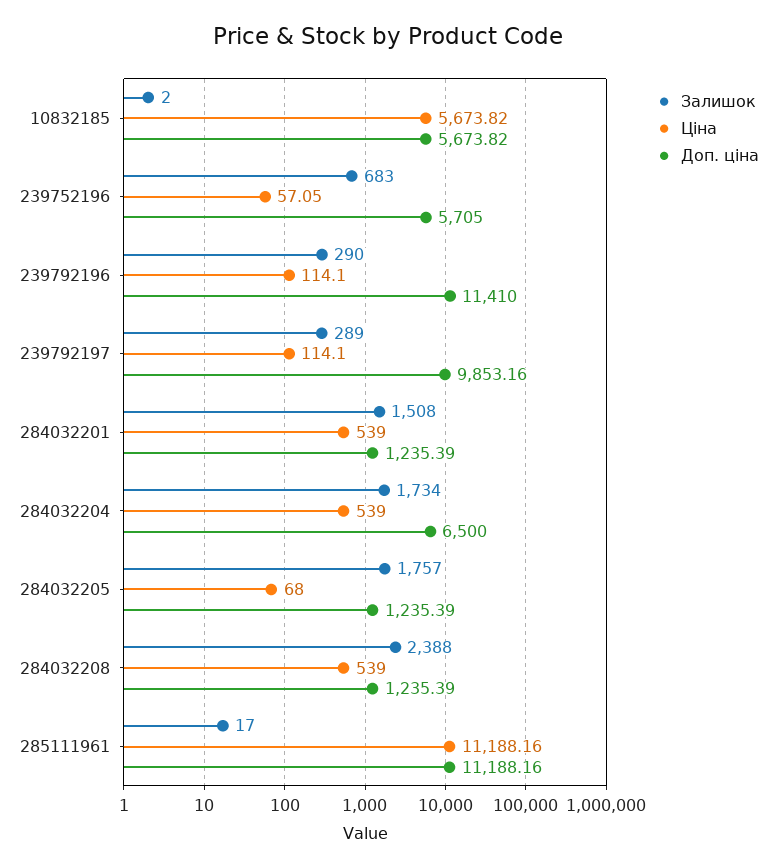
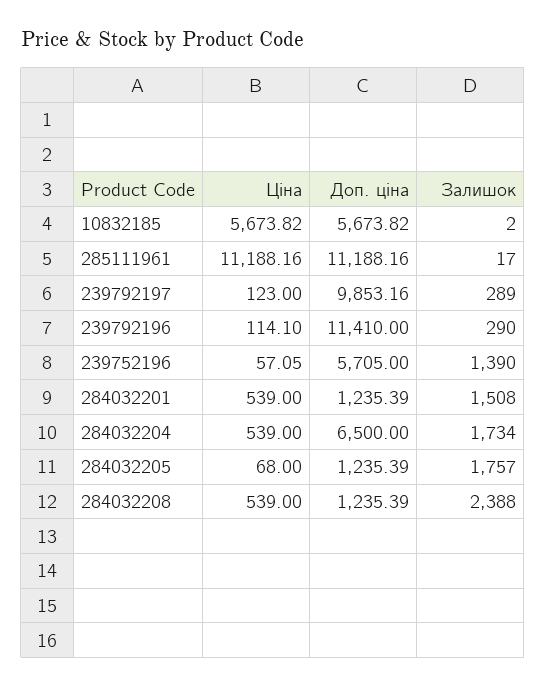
Залишок, 239752196: 683 -> 1390
Ціна, 239792197: 114.1 -> 123

